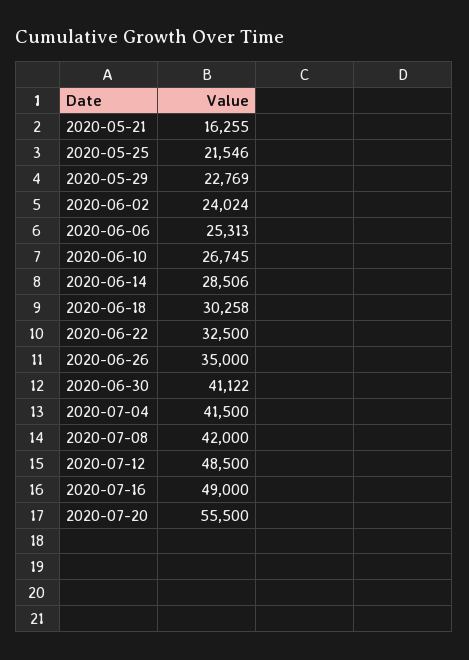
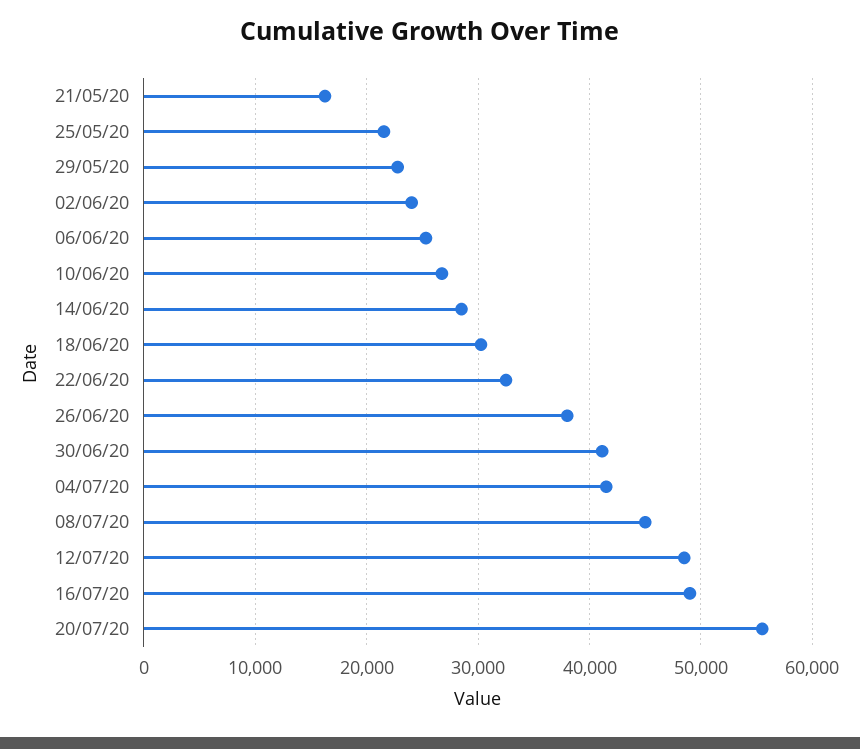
2020-06-26: 35000 -> 38000
2020-07-08: 42000 -> 45000

